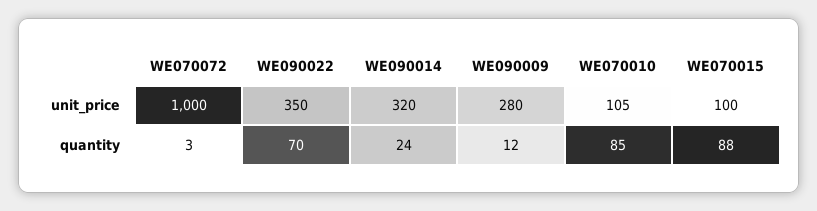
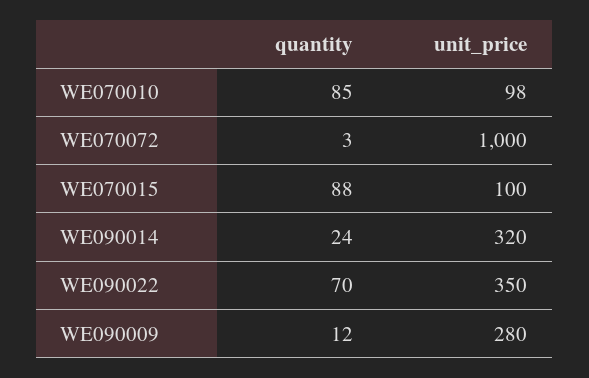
WE070010, unit_price: 105 -> 98

